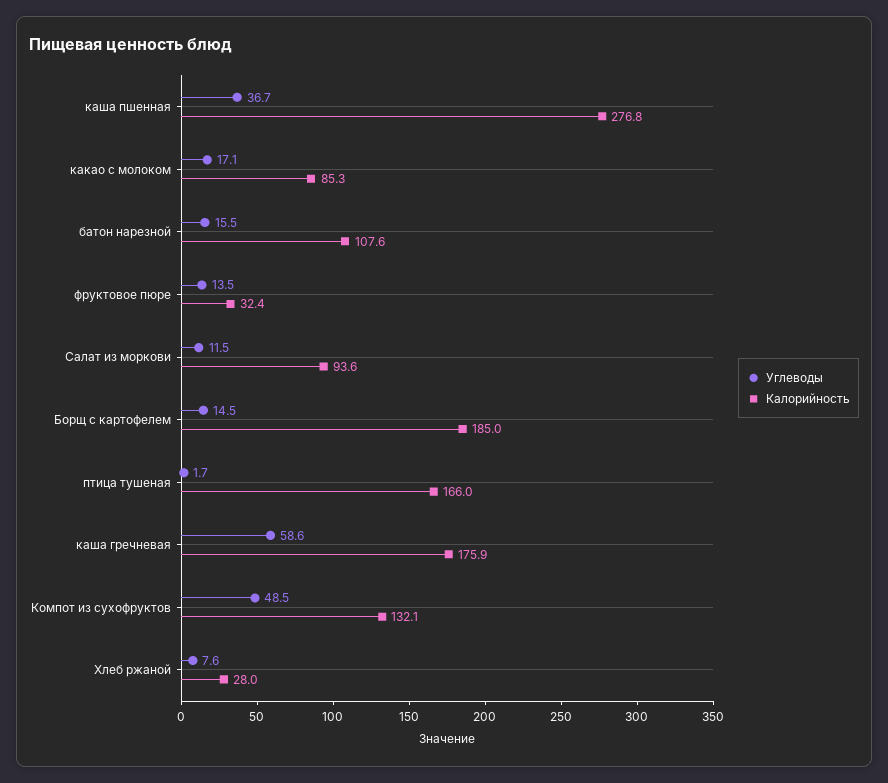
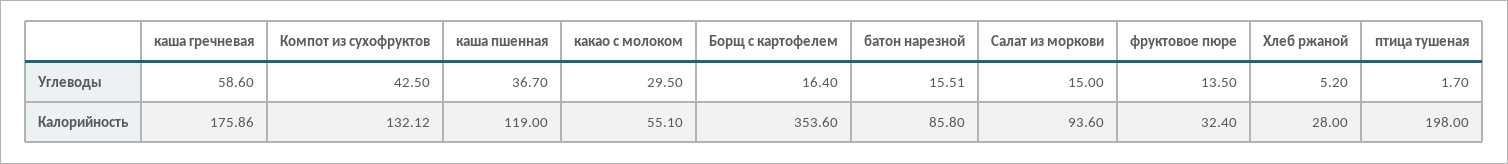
Калорийность, каша пшенная: 276.8 -> 119
Углеводы, какао с молоком: 17.1 -> 29.5
Калорийность, какао с молоком: 85.3 -> 55.1
Калорийность, батон нарезной: 107.6 -> 85.8
Углеводы, Салат из моркови: 11.5 -> 15
Углеводы, Борщ с картофелем: 14.5 -> 16.4
Калорийность, Борщ с картофелем: 185 -> 353.6
Калорийность, птица тушеная: 166 -> 198
Углеводы, Компот из сухофруктов: 48.5 -> 42.5
Углеводы, Хлеб ржаной: 7.6 -> 5.2

